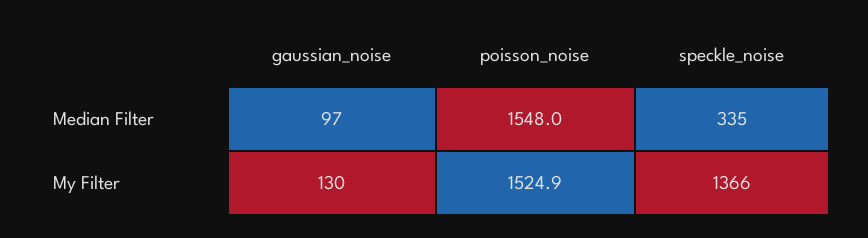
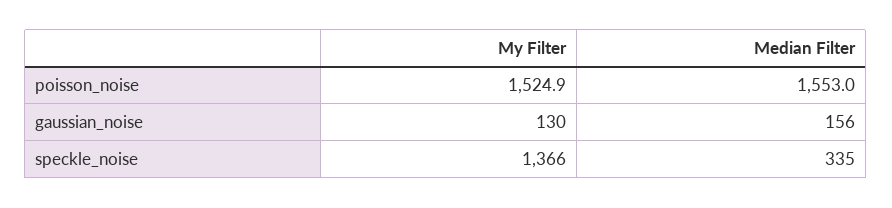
gaussian_noise, Median Filter: 97 -> 156
poisson_noise, Median Filter: 1548 -> 1553

